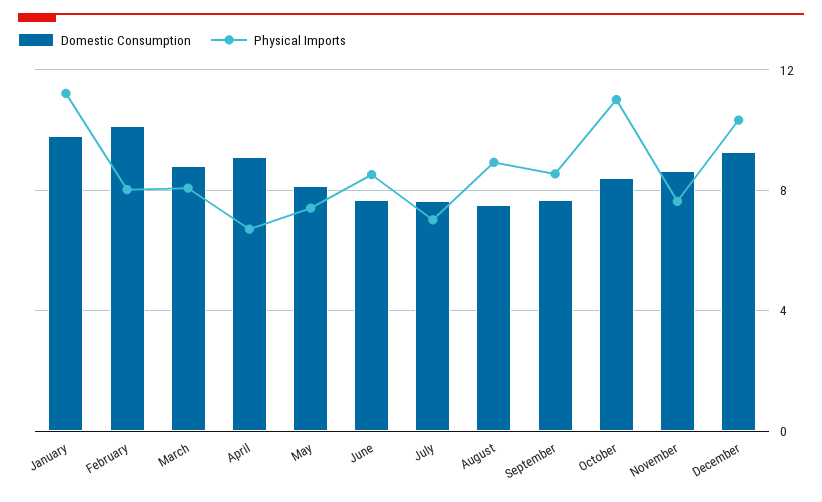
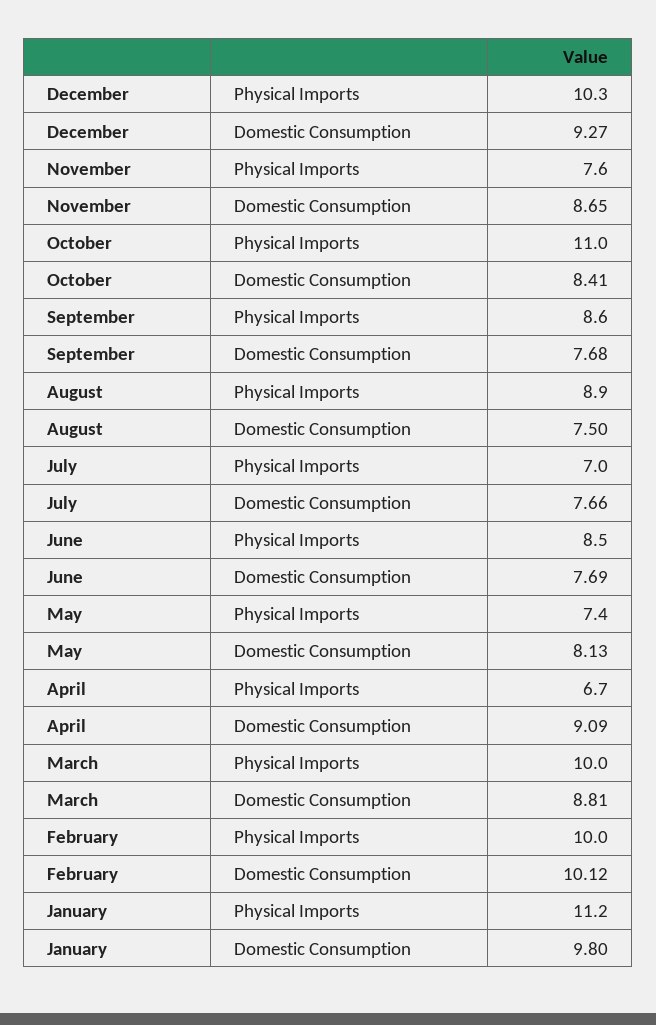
Physical Imports, February: 8 -> 10
Physical Imports, March: 8 -> 10

